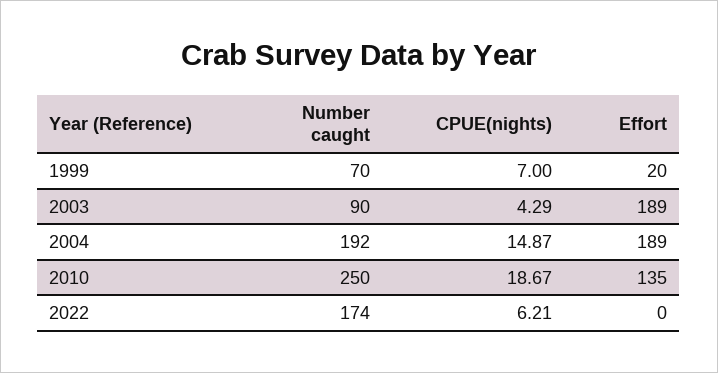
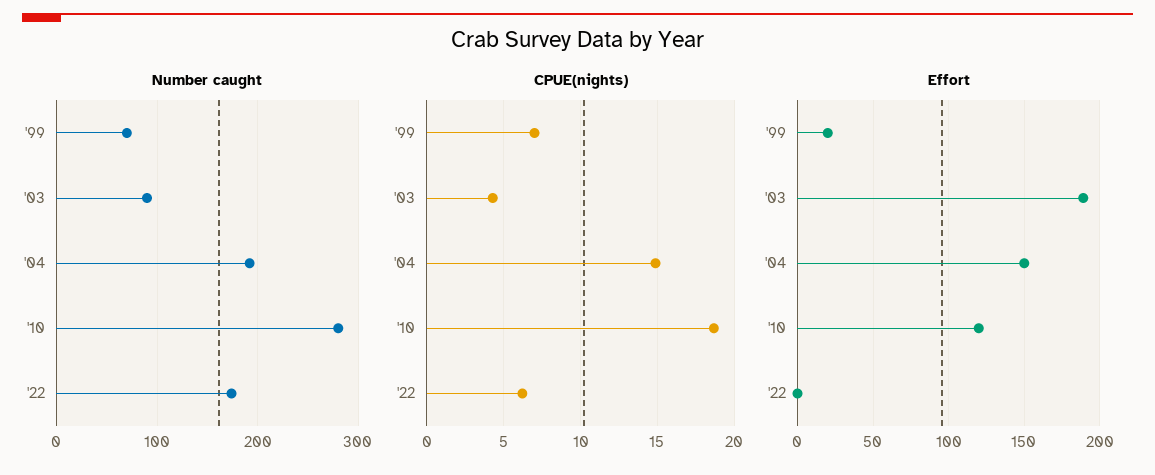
Effort, 2004: 189 -> 150
Number caught, 2010: 250 -> 280
Effort, 2010: 135 -> 120

